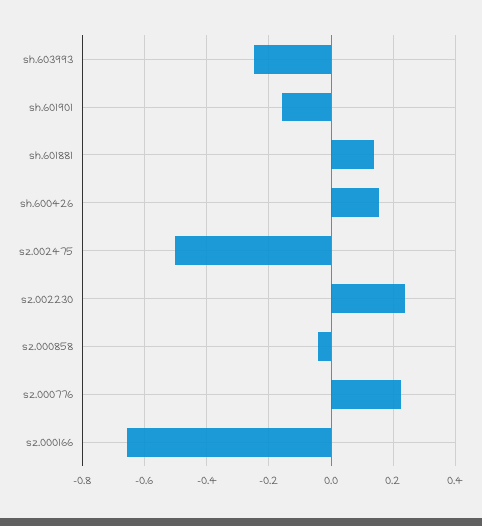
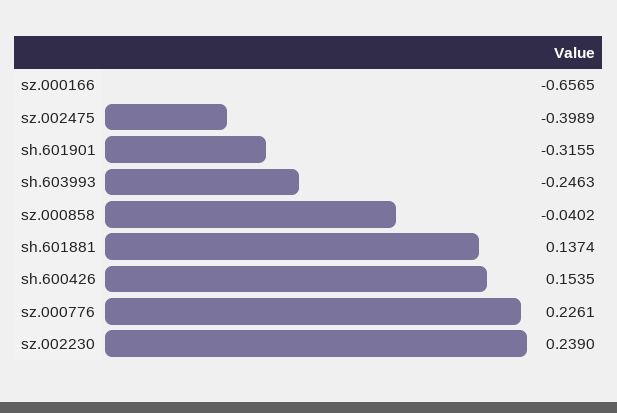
sh.601901: -0.16 -> -0.3155
sz.002475: -0.5 -> -0.3989

